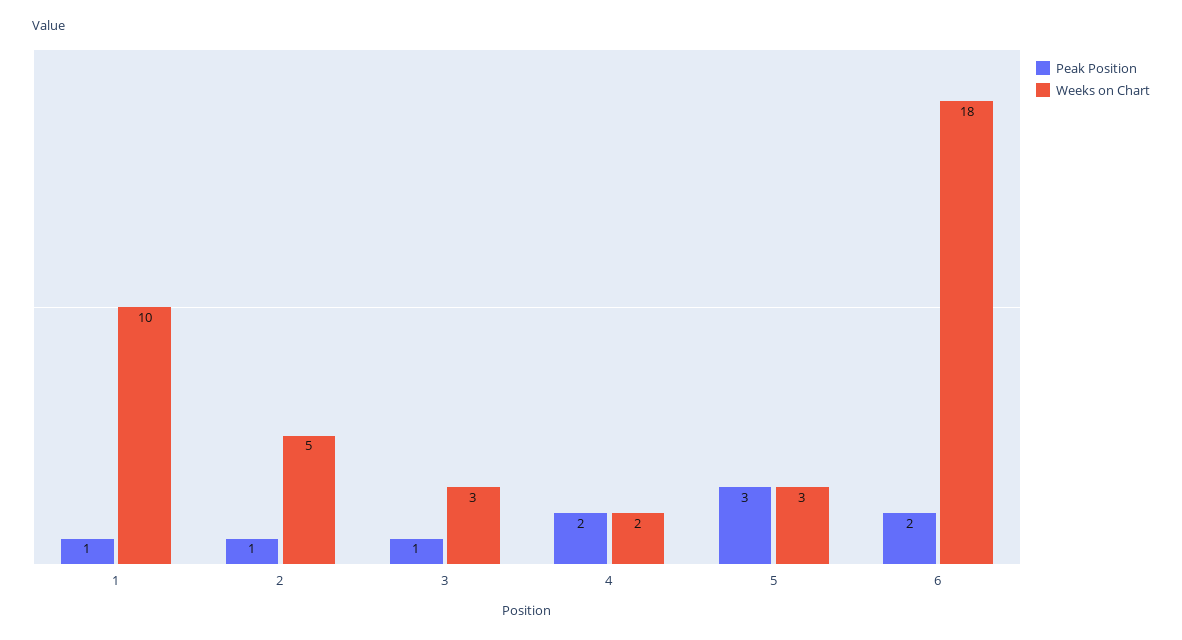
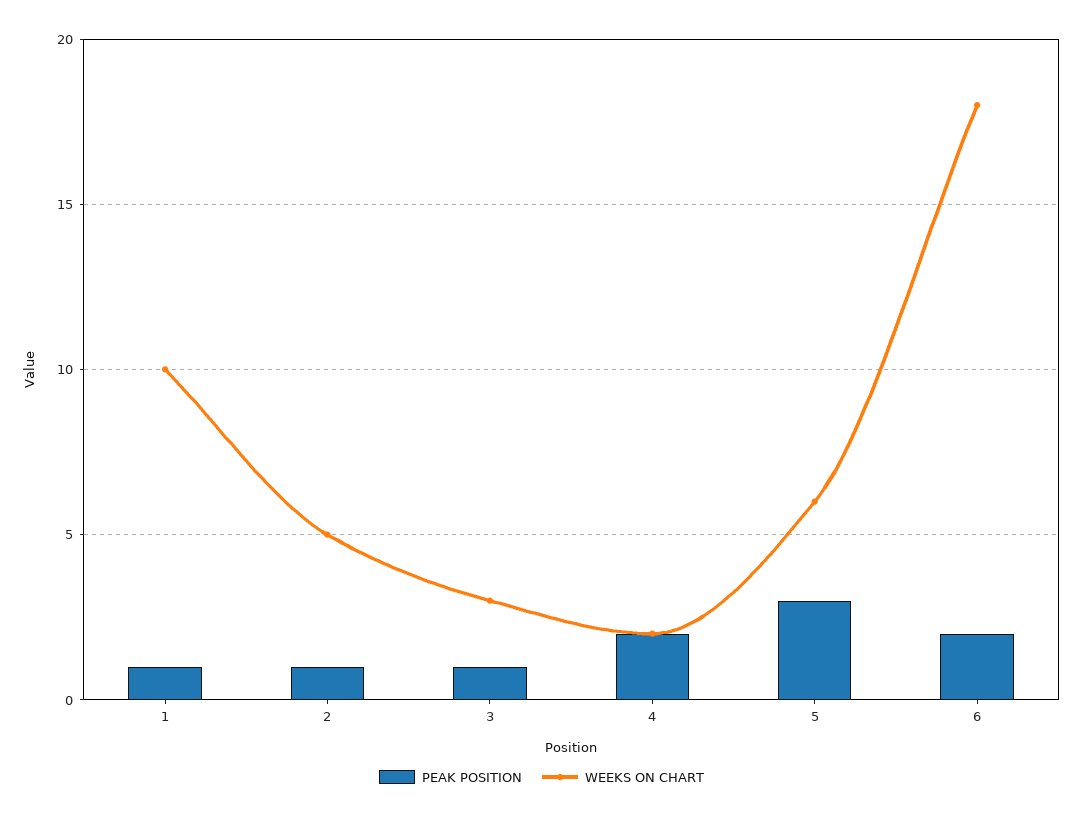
Weeks on Chart, 5: 3 -> 6

